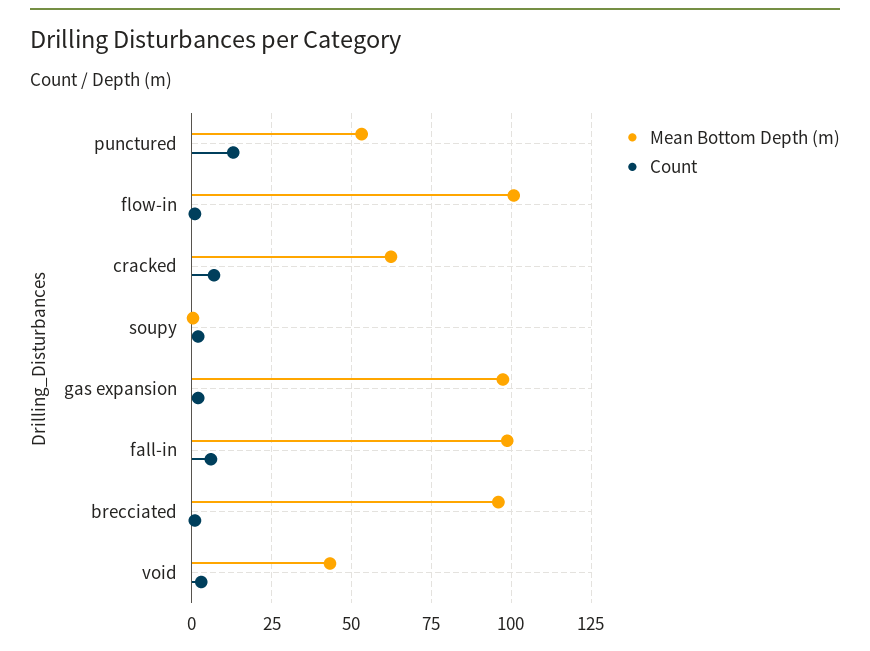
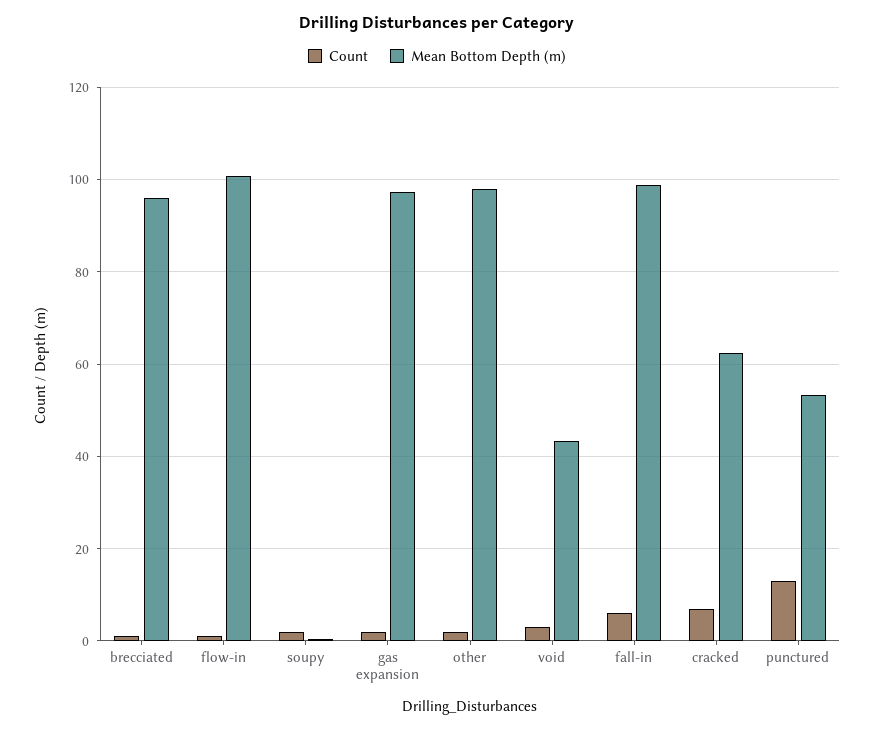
Count, other: none -> 2
Mean Bottom Depth (m), other: none -> 98

